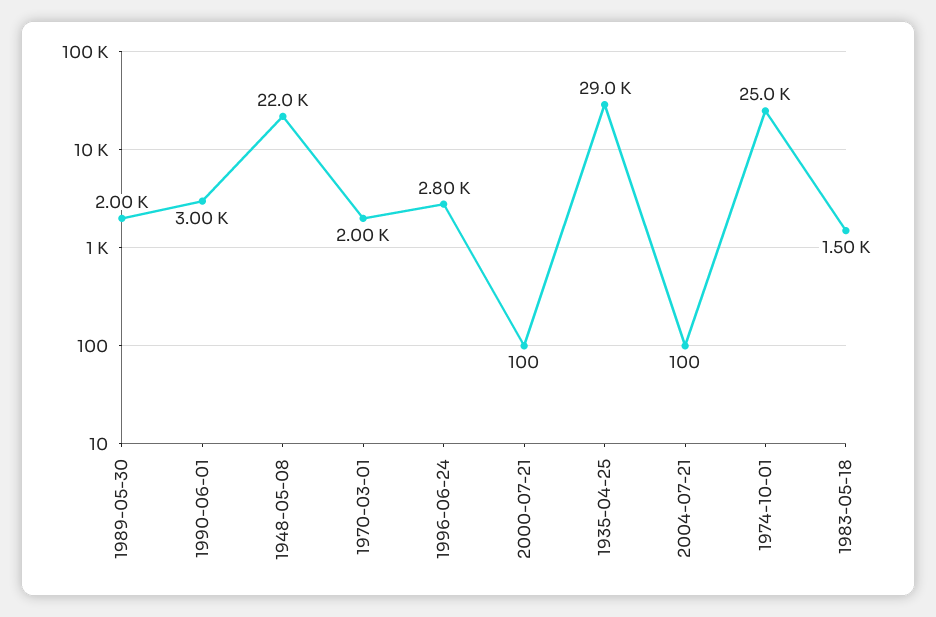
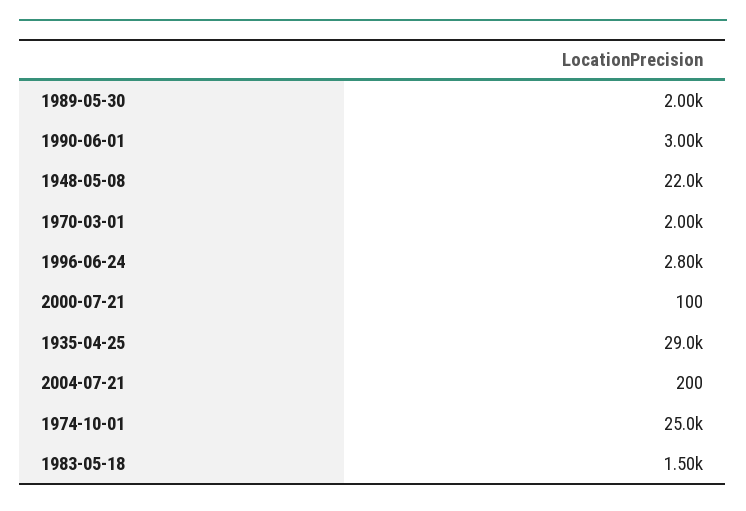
2004-07-21: 100 -> 200

